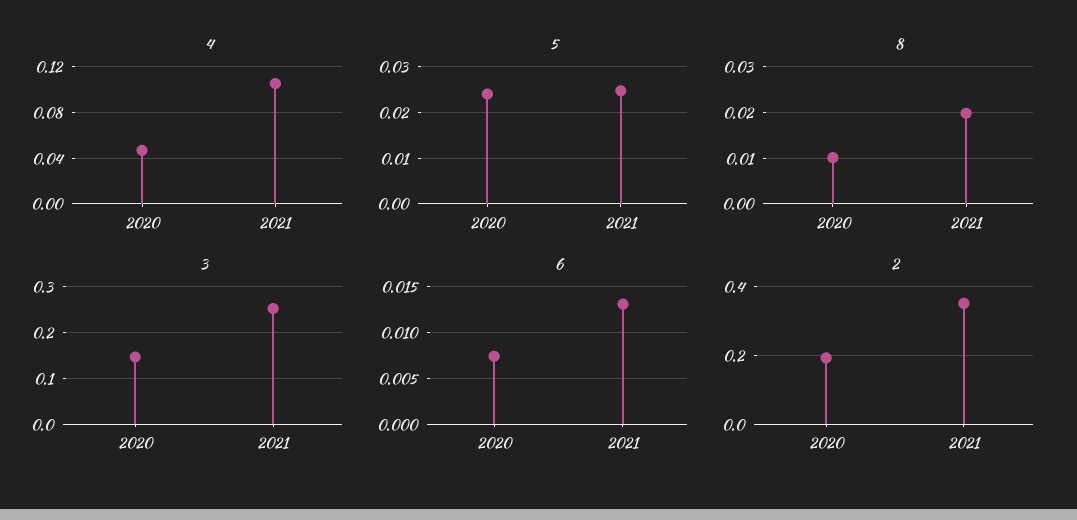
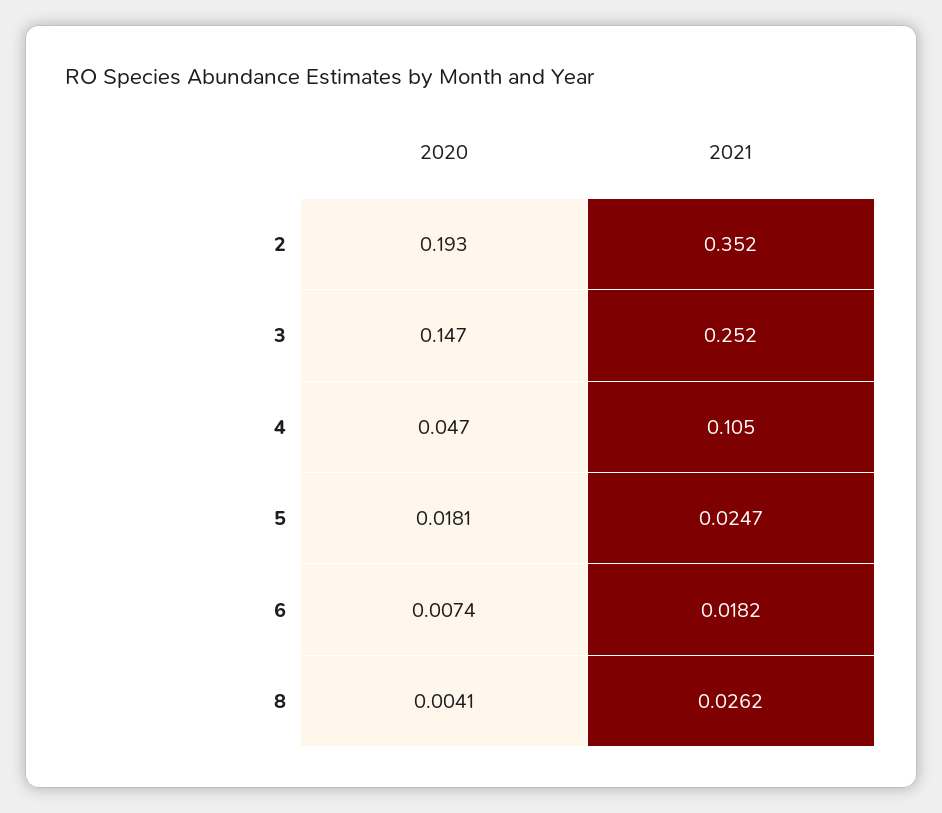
5, 2020: 0.024 -> 0.0181
8, 2020: 0.01 -> 0.0041
8, 2021: 0.02 -> 0.0262
6, 2021: 0.013 -> 0.0182

